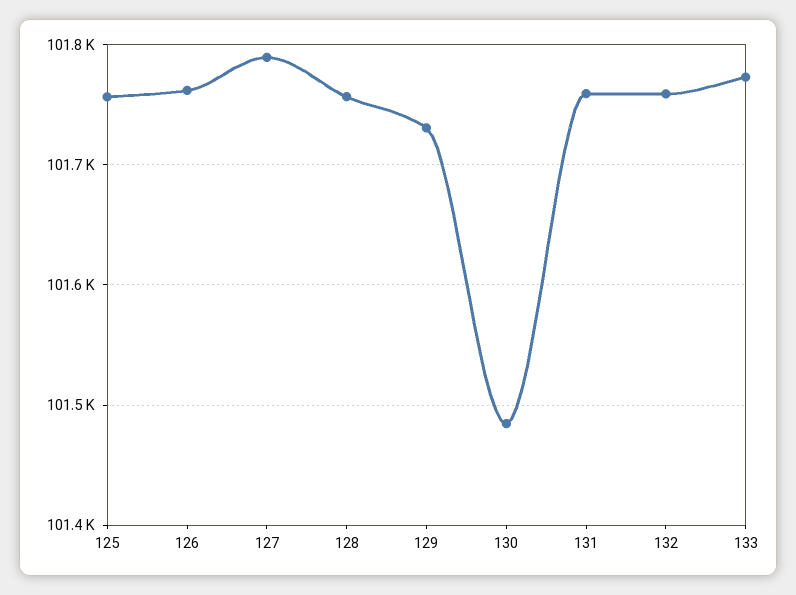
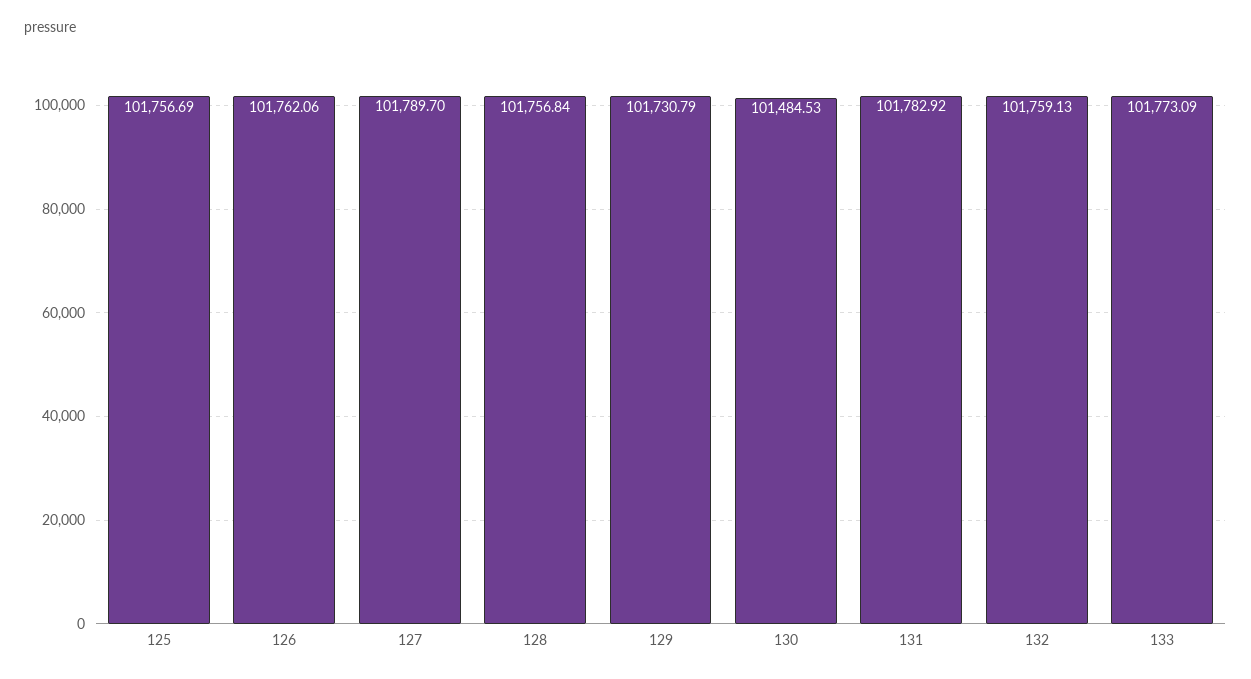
131: 101760 -> 101782.92

